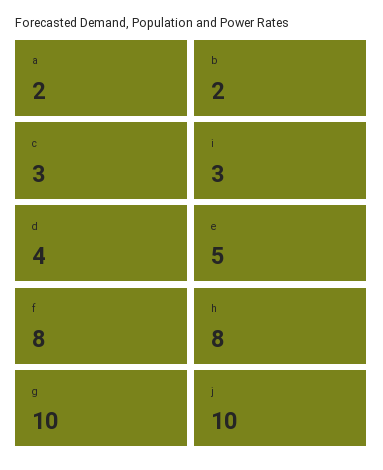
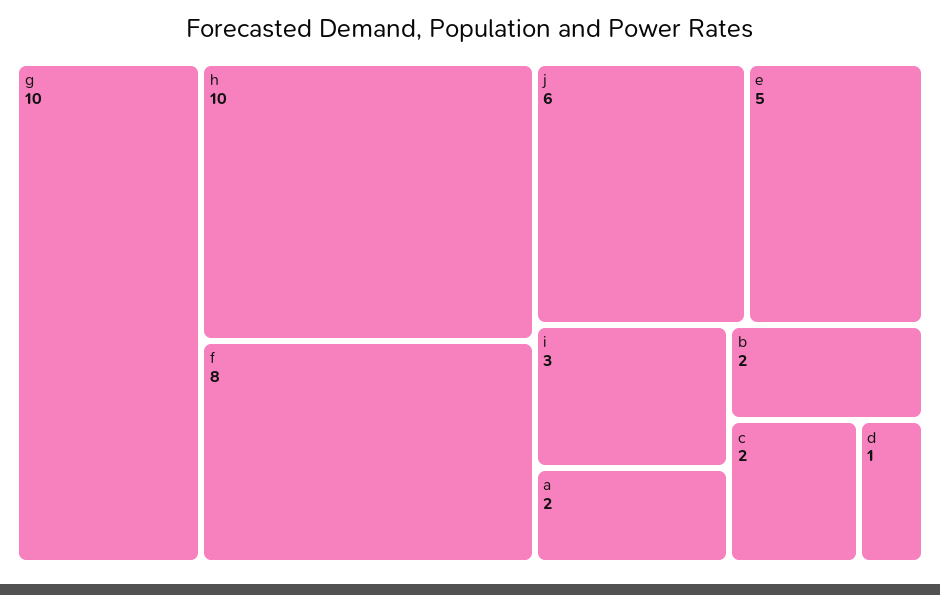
c: 3 -> 2
d: 4 -> 1
h: 8 -> 10
j: 10 -> 6

